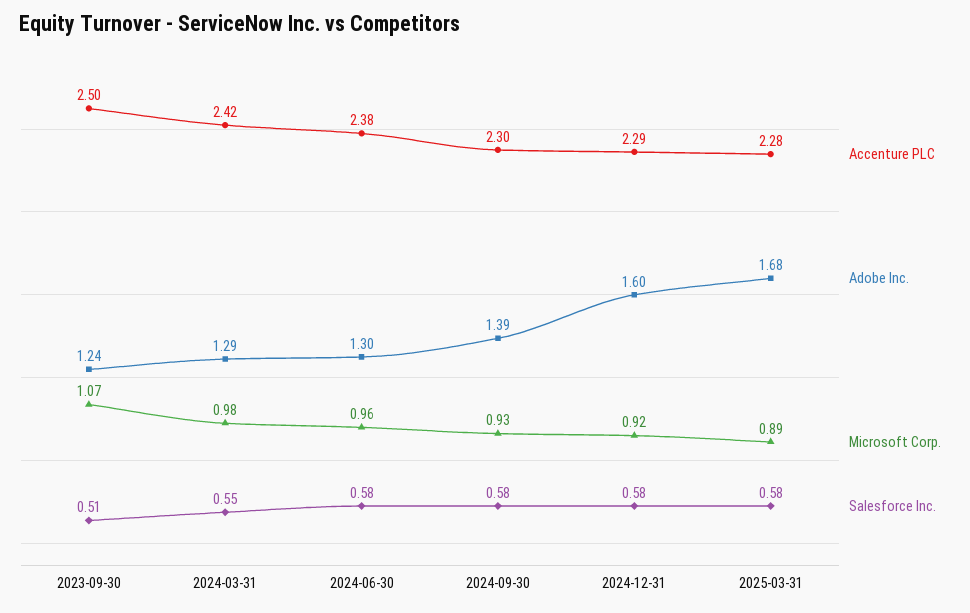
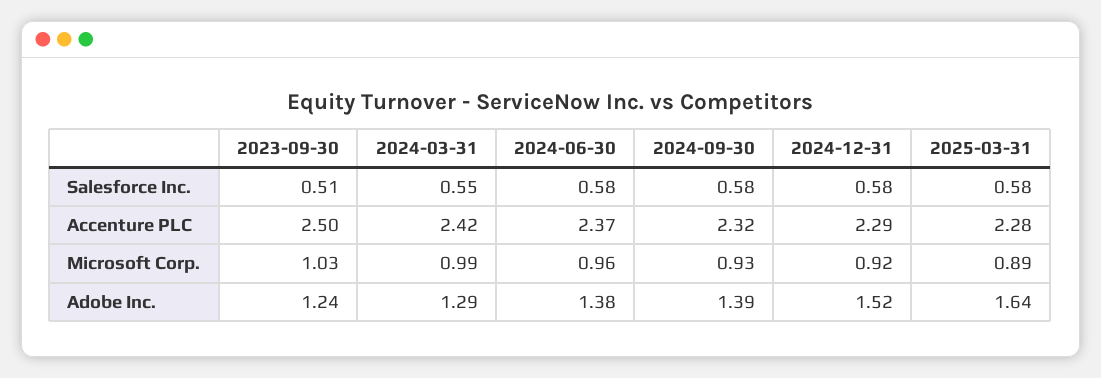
Microsoft Corp., 2023-09-30: 1.07 -> 1.03
Microsoft Corp., 2024-03-31: 0.98 -> 0.99
Accenture PLC, 2024-06-30: 2.38 -> 2.37
Adobe Inc., 2024-06-30: 1.3 -> 1.38
Accenture PLC, 2024-09-30: 2.3 -> 2.32
Adobe Inc., 2024-12-31: 1.6 -> 1.52
Adobe Inc., 2025-03-31: 1.68 -> 1.64

